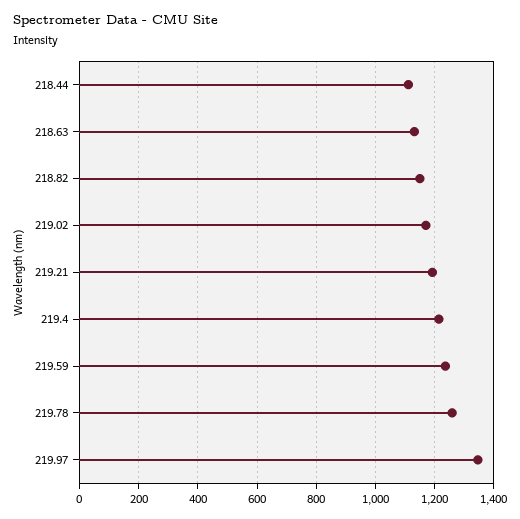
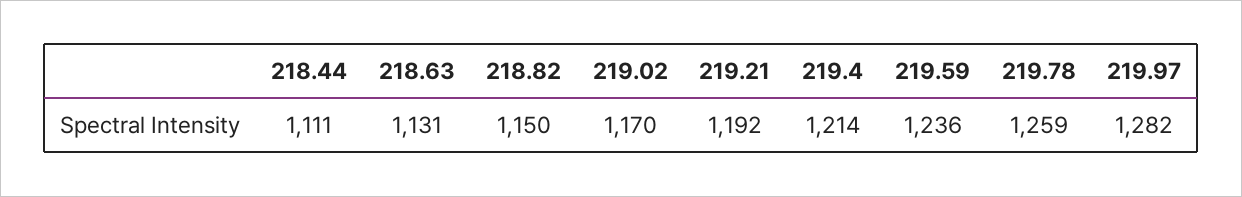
219.97: 1350 -> 1282

